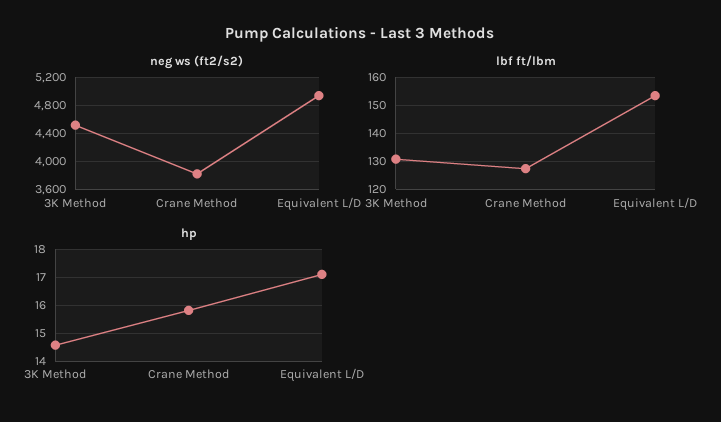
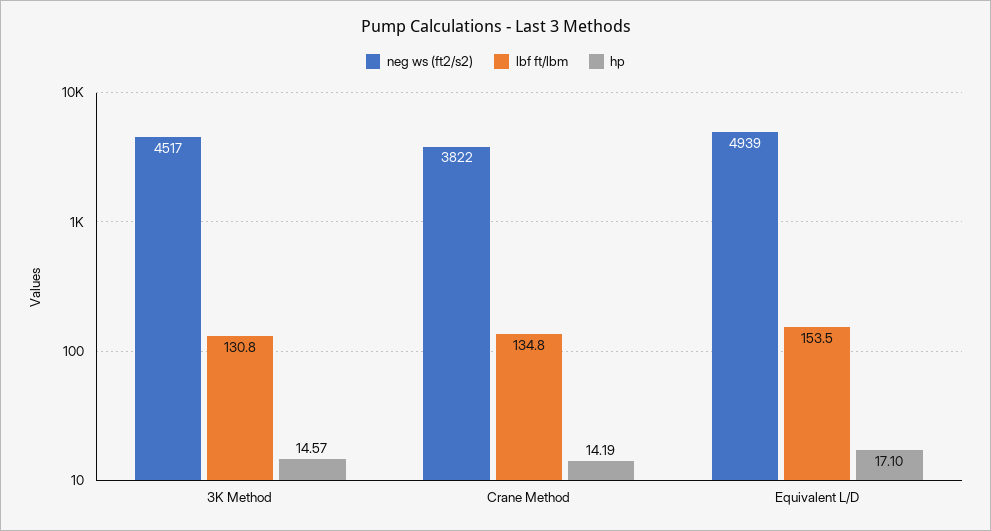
lbf ft/lbm, Crane Method: 127.5 -> 134.8
hp, Crane Method: 15.75 -> 14.19

